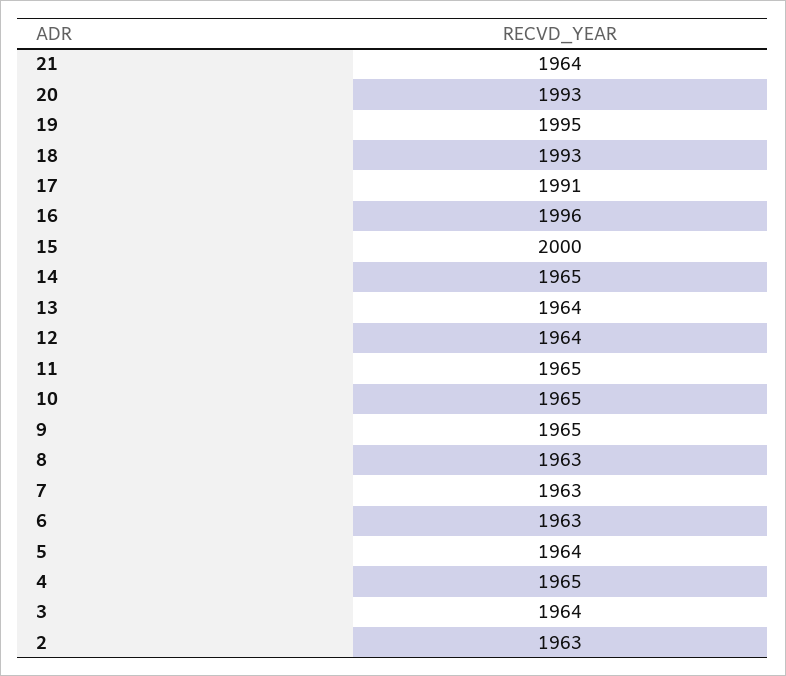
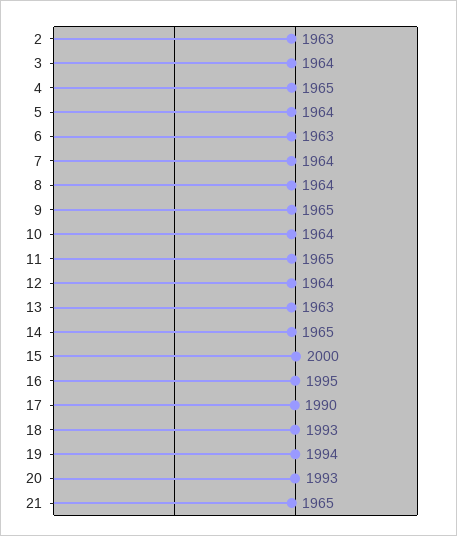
21: 1964 -> 1965
19: 1995 -> 1994
17: 1991 -> 1990
16: 1996 -> 1995
13: 1964 -> 1963
10: 1965 -> 1964
8: 1963 -> 1964
7: 1963 -> 1964

